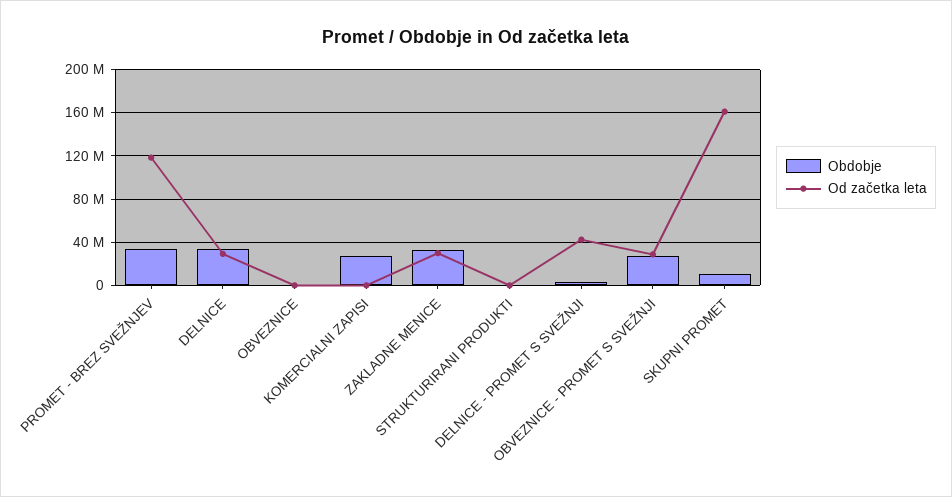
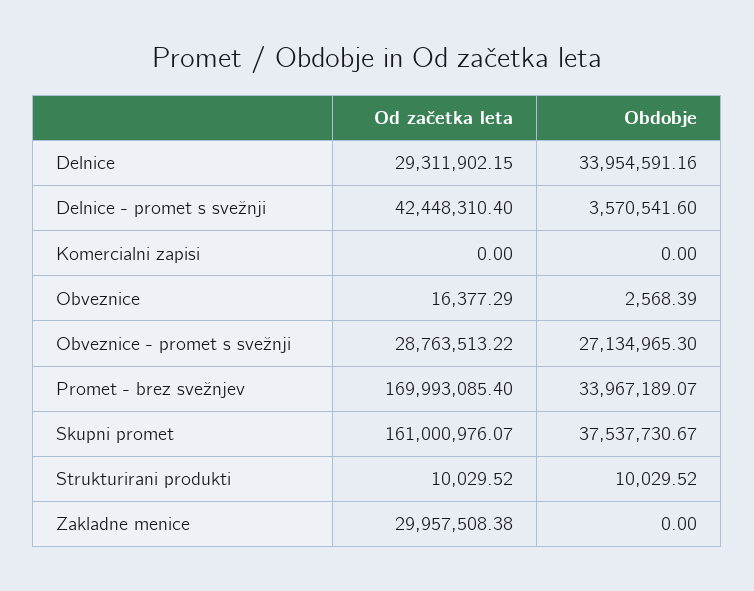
Od začetka leta, PROMET - BREZ SVEŽNJEV: 120000000 -> 169993085.4
Obdobje, KOMERCIALNI ZAPISI: 30000000 -> 0
Obdobje, ZAKLADNE MENICE: 30000000 -> 0
Obdobje, SKUPNI PROMET: 10000000 -> 37537730.67

